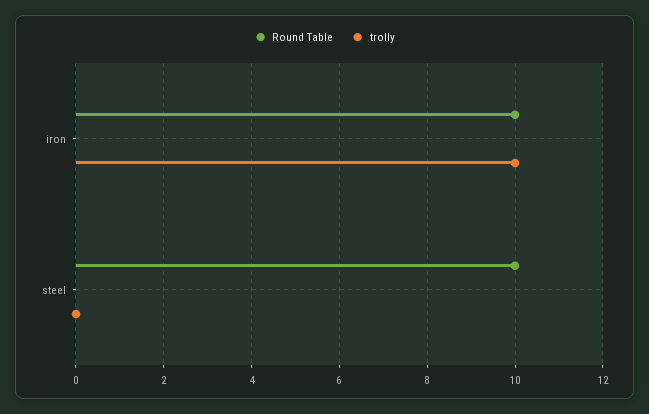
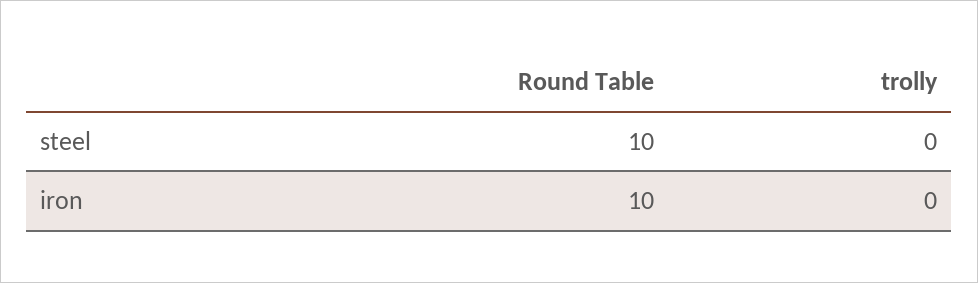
trolly, iron: 10 -> 0

